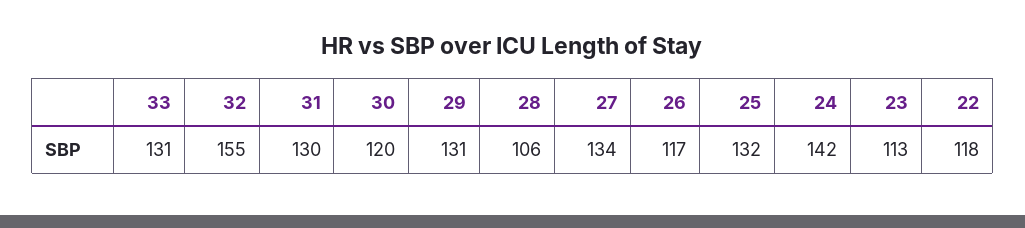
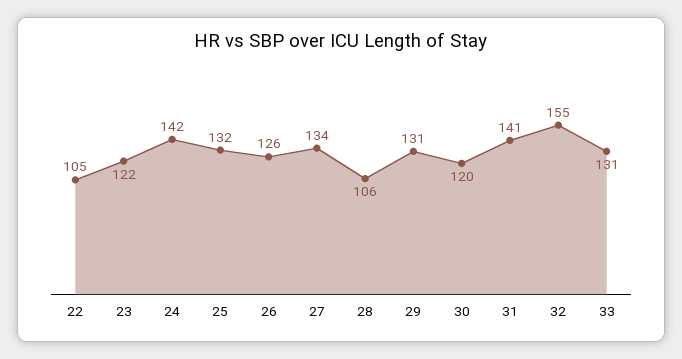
31: 130 -> 141
26: 117 -> 126
23: 113 -> 122
22: 118 -> 105

